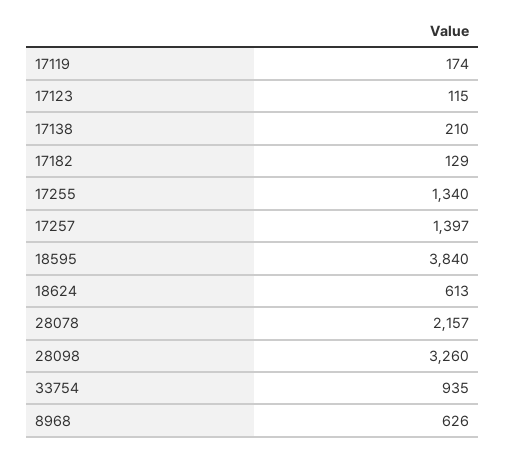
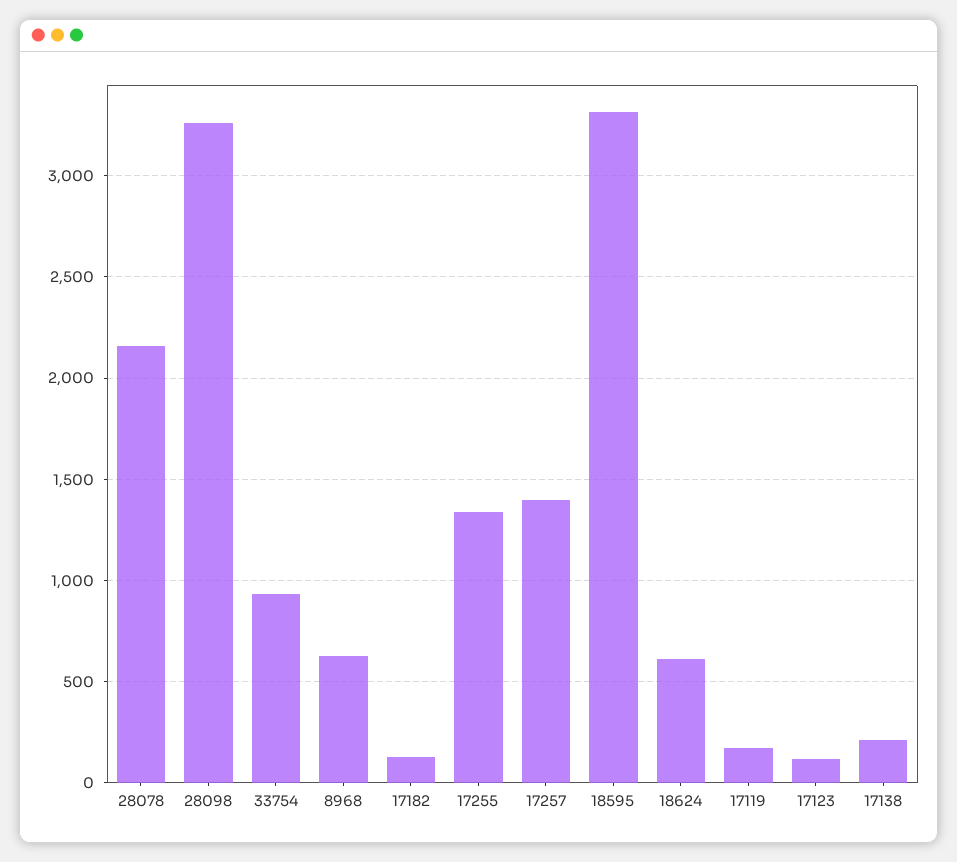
18595: 3840 -> 3300

